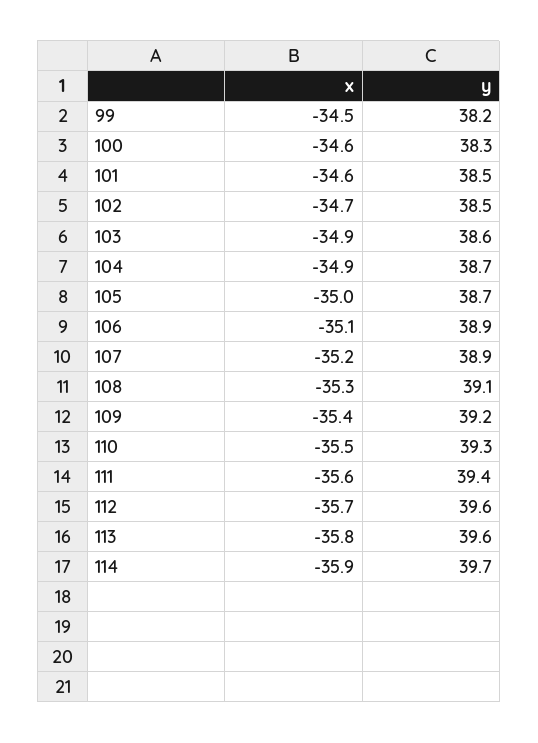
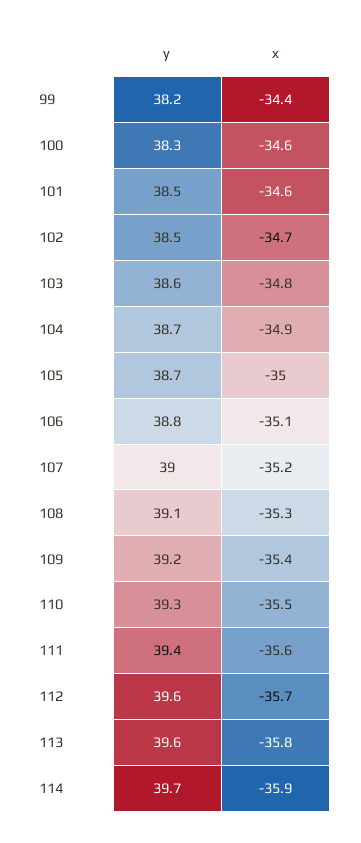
x, 99: -34.5 -> -34.4
x, 103: -34.9 -> -34.8
y, 106: 38.9 -> 38.8
y, 107: 38.9 -> 39

